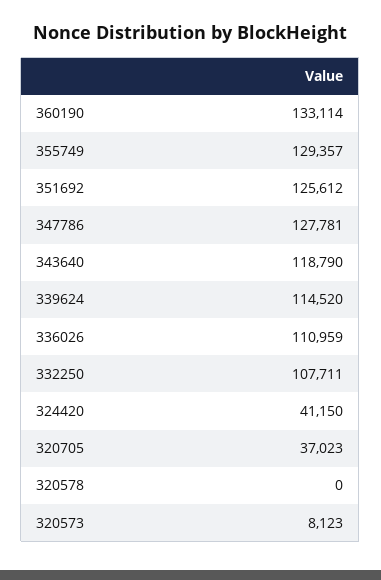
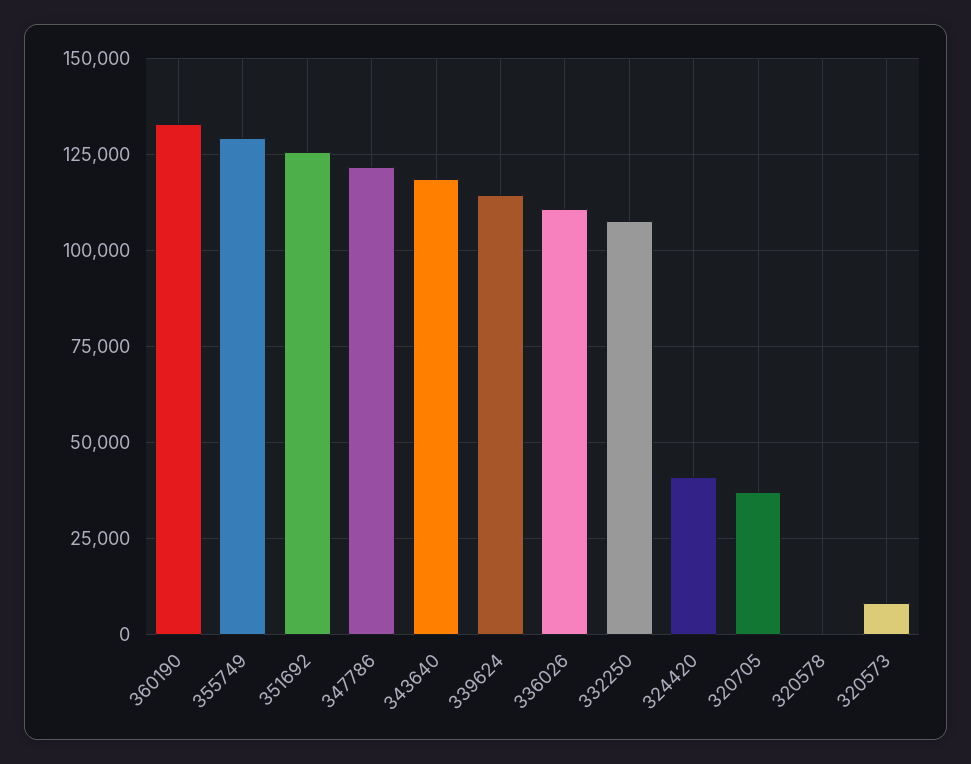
347786: 127781 -> 122500

